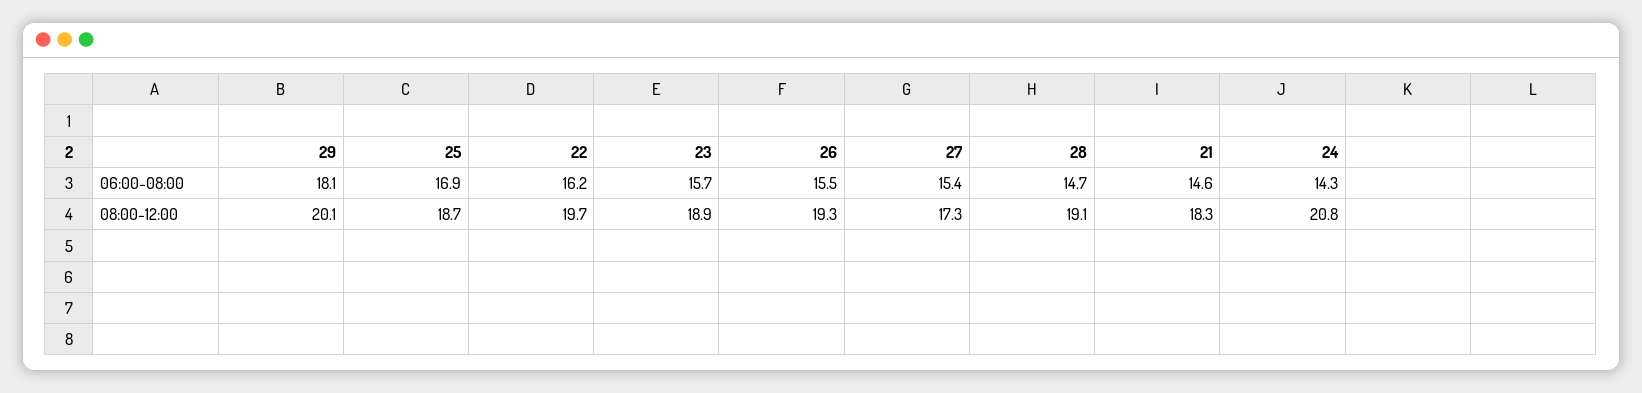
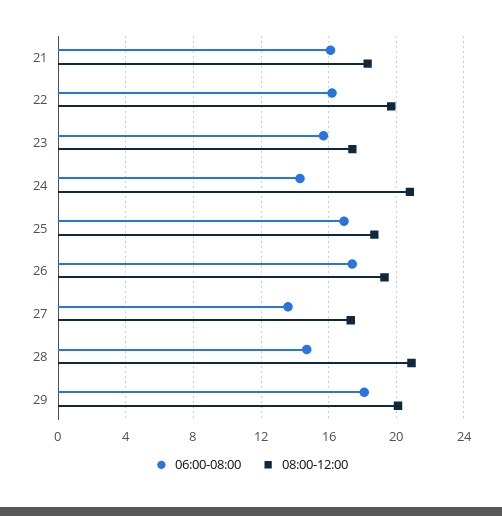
06:00-08:00, 26: 15.5 -> 17.5
06:00-08:00, 27: 15.4 -> 13.5
06:00-08:00, 21: 14.6 -> 16
08:00-12:00, 23: 18.9 -> 17.5
08:00-12:00, 28: 19.1 -> 21

